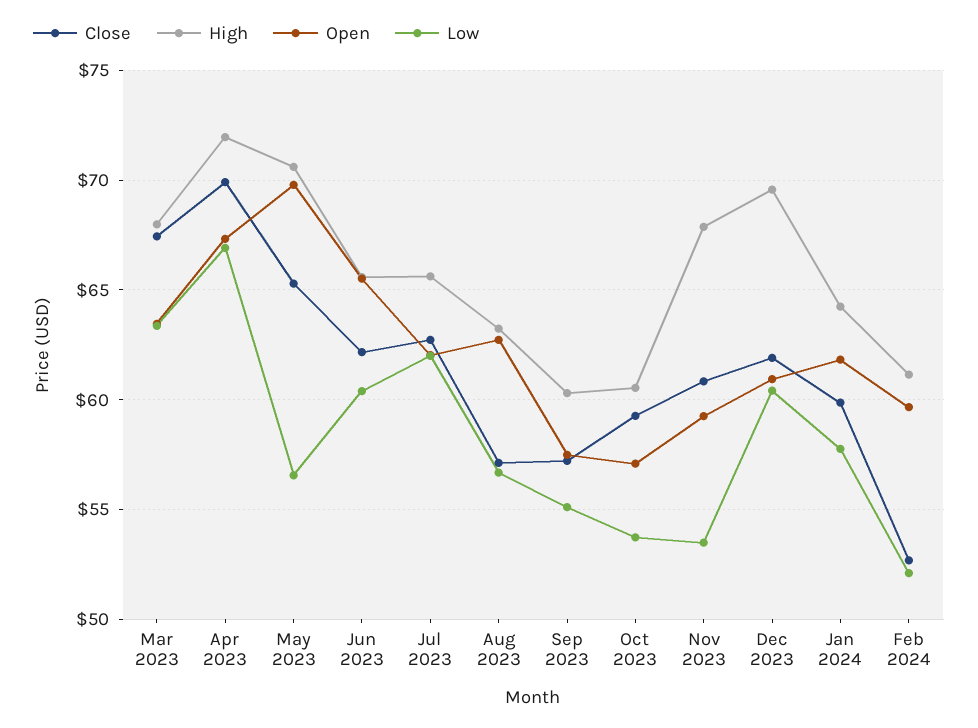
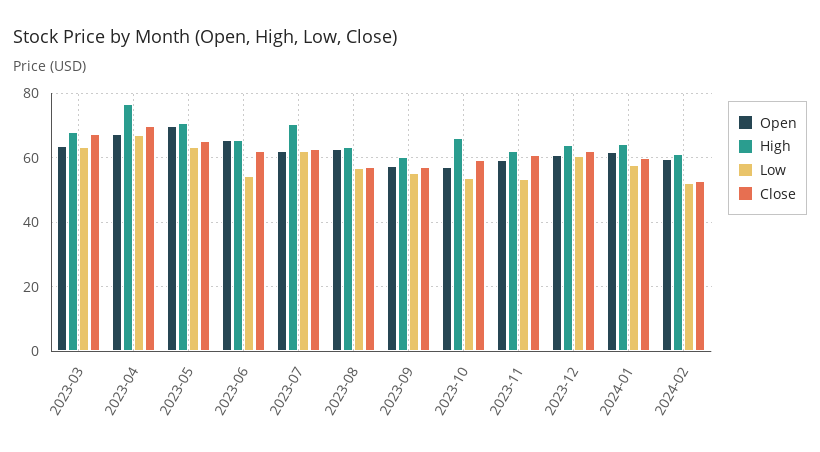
High, Apr 2023: 72 -> 76
Low, May 2023: 56.5 -> 64
Low, Jun 2023: 60.5 -> 54
High, Jul 2023: 65.5 -> 70
High, Oct 2023: 60.5 -> 66
High, Nov 2023: 68 -> 62
High, Dec 2023: 69.5 -> 64

